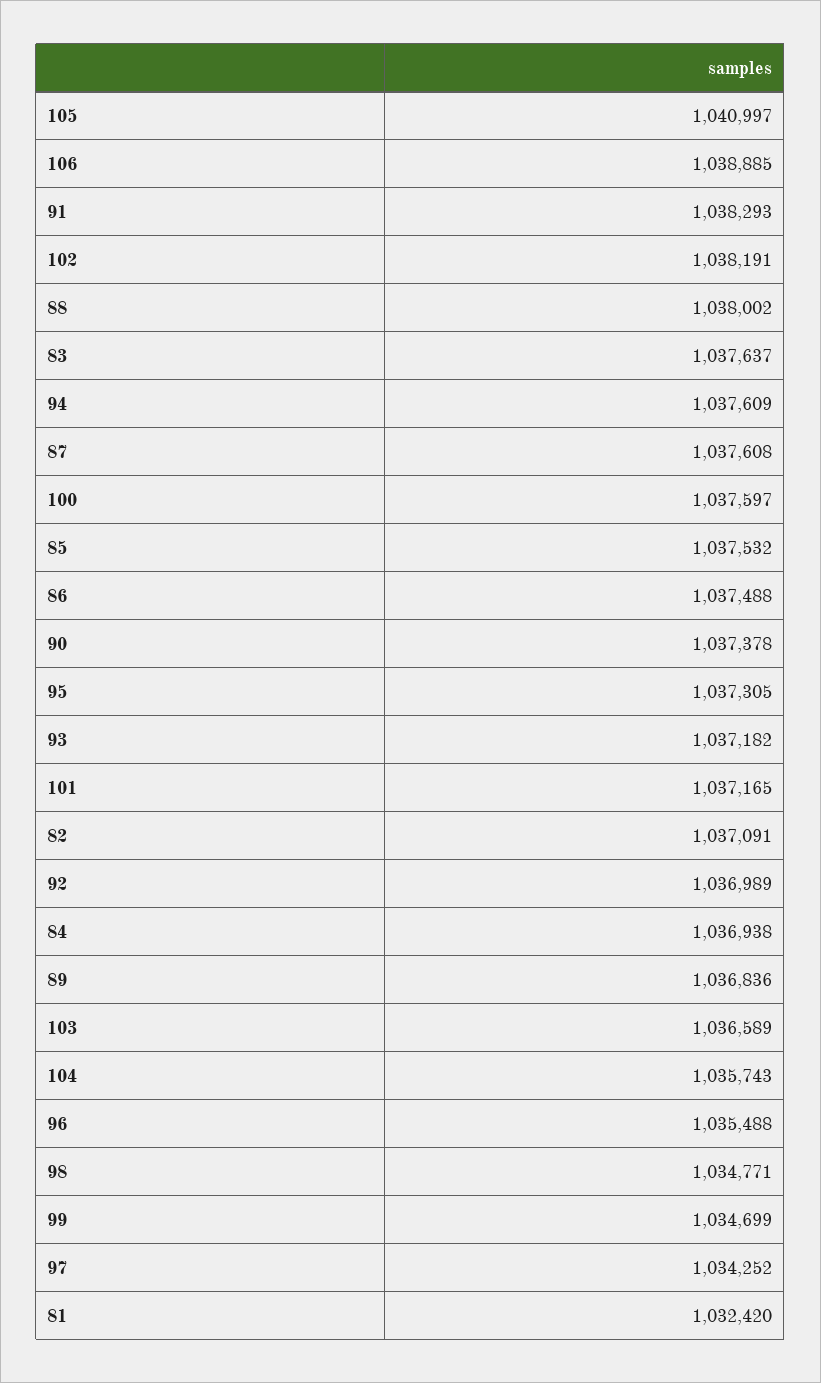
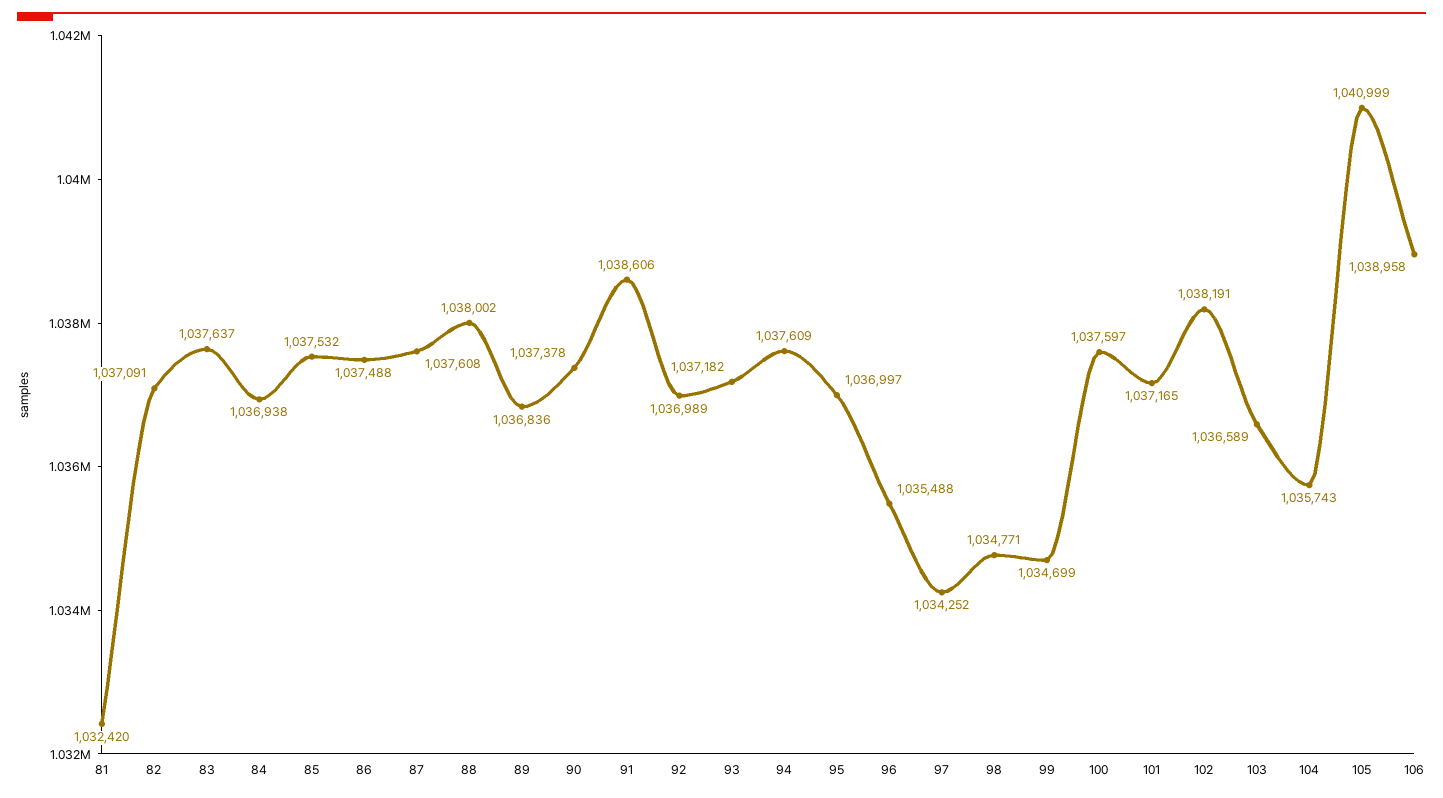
105: 1040997 -> 1040999
106: 1038885 -> 1038958
91: 1038293 -> 1038606
95: 1037305 -> 1036997

